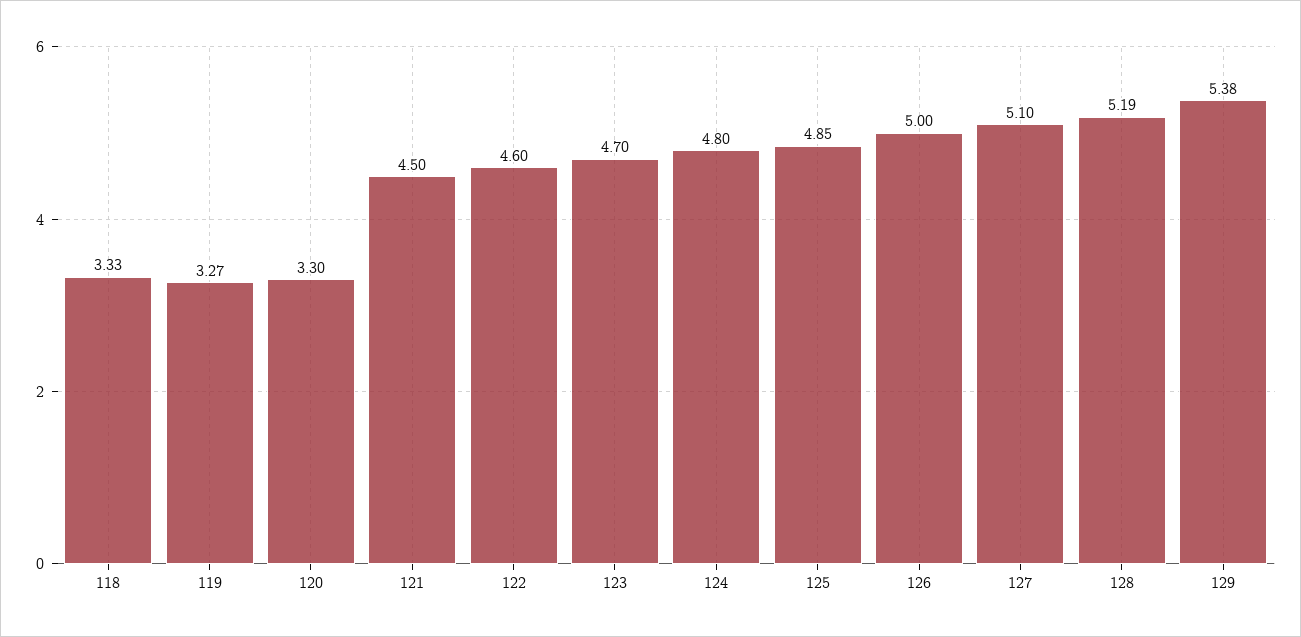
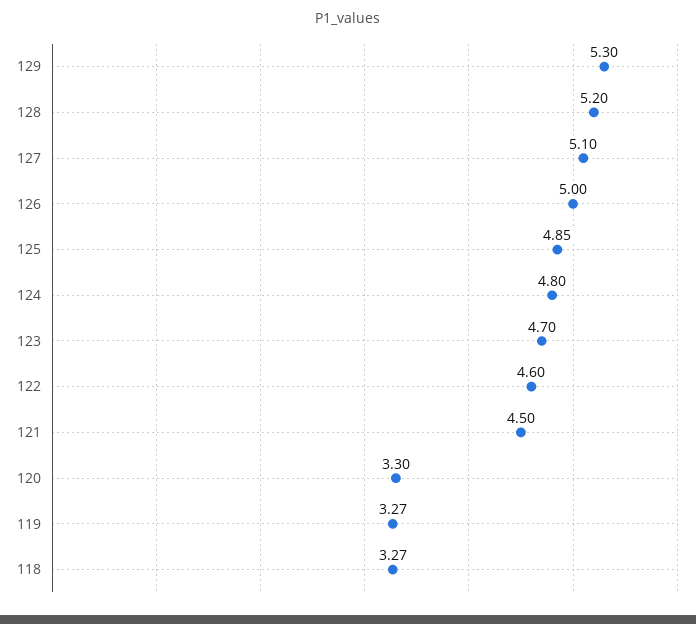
118: 3.33 -> 3.27
128: 5.19 -> 5.2
129: 5.38 -> 5.3

